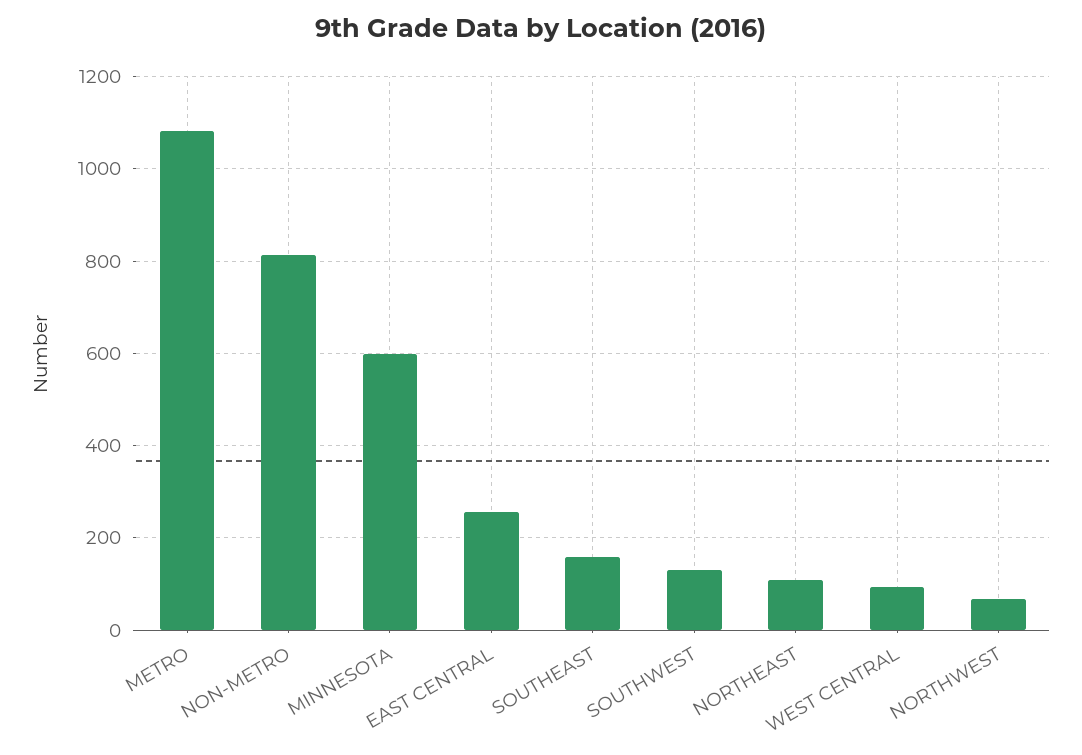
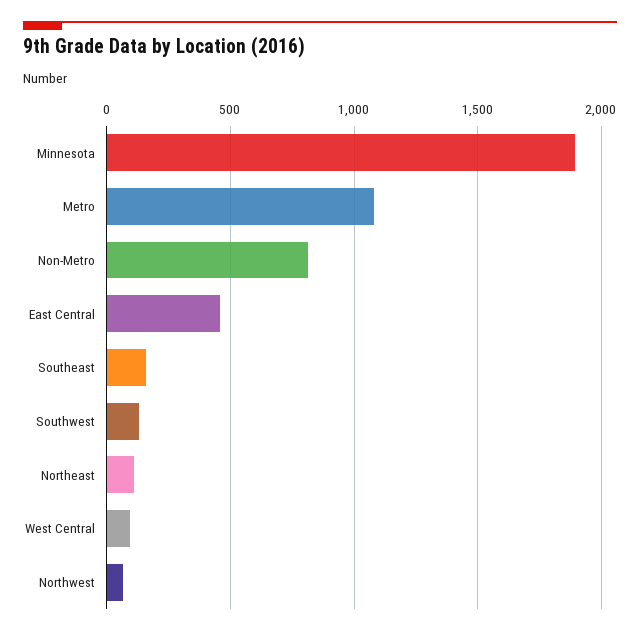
MINNESOTA: 600 -> 1900
EAST CENTRAL: 260 -> 450

